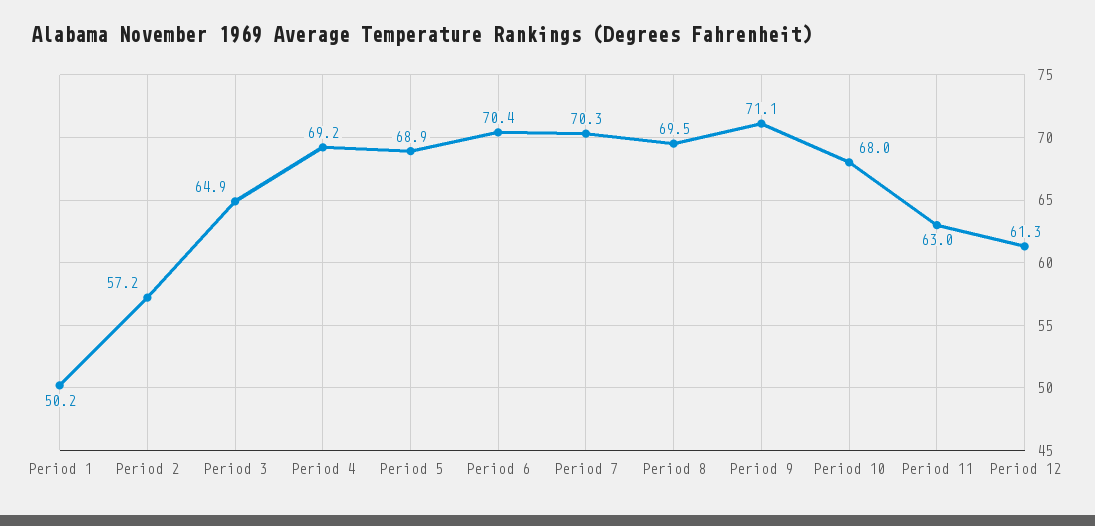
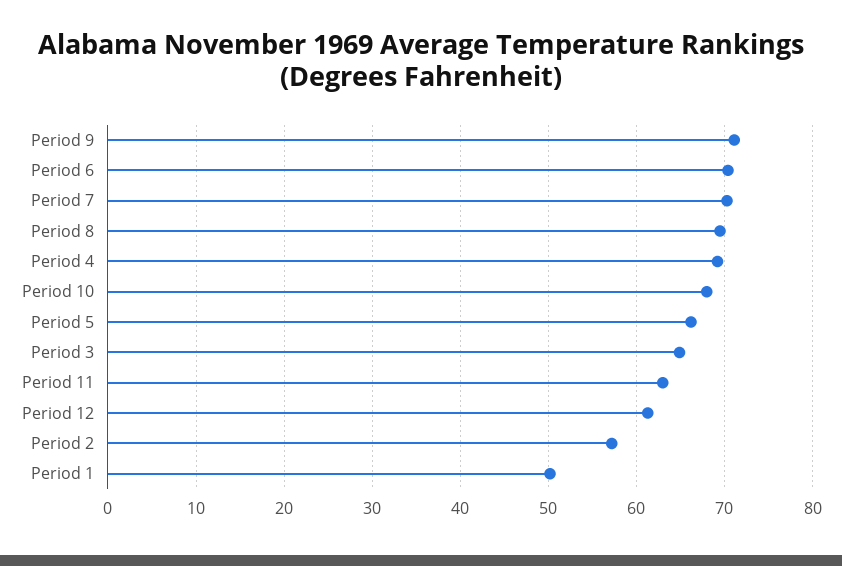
Period 5: 68.9 -> 66

